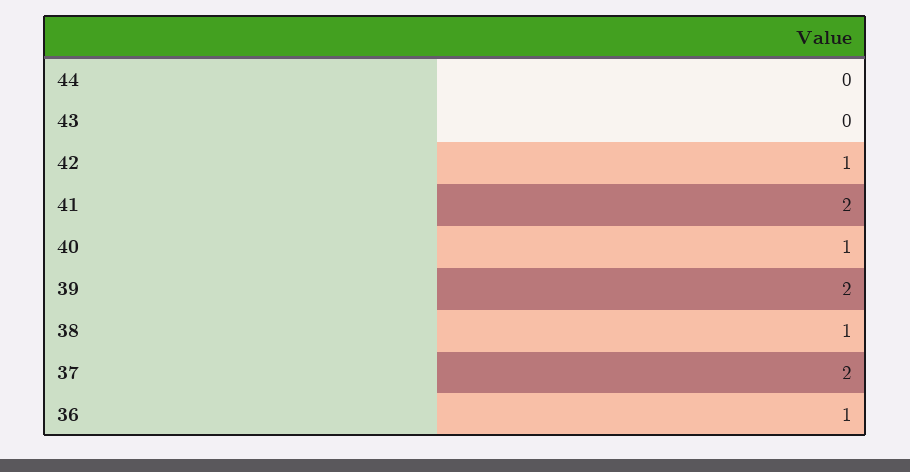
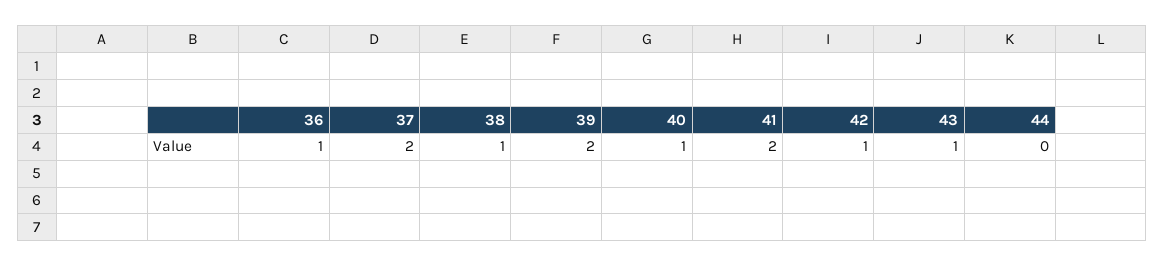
43: 0 -> 1

